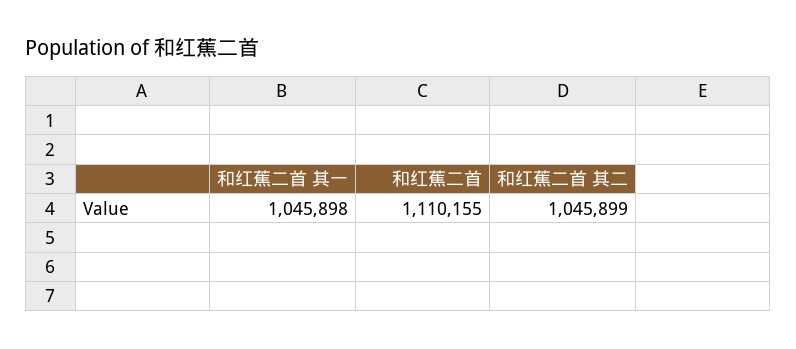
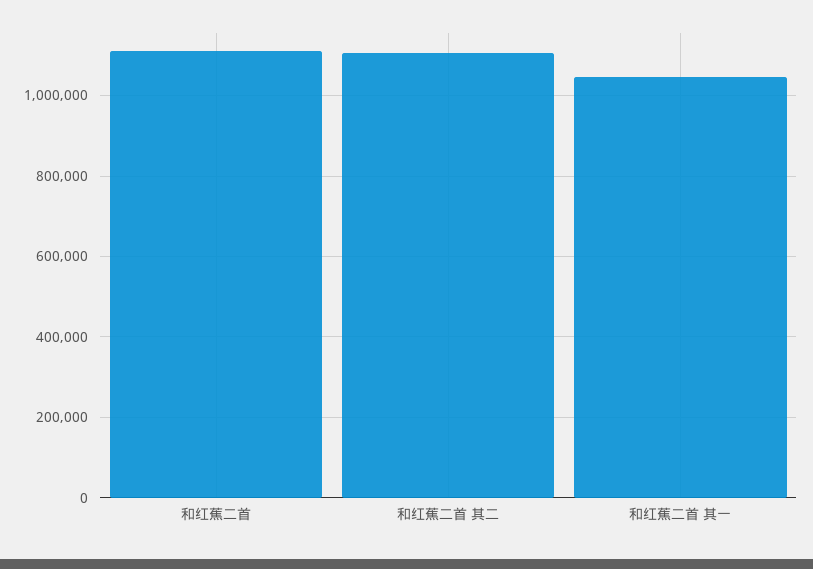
和红蕉二首 其二: 1045899 -> 1100000

